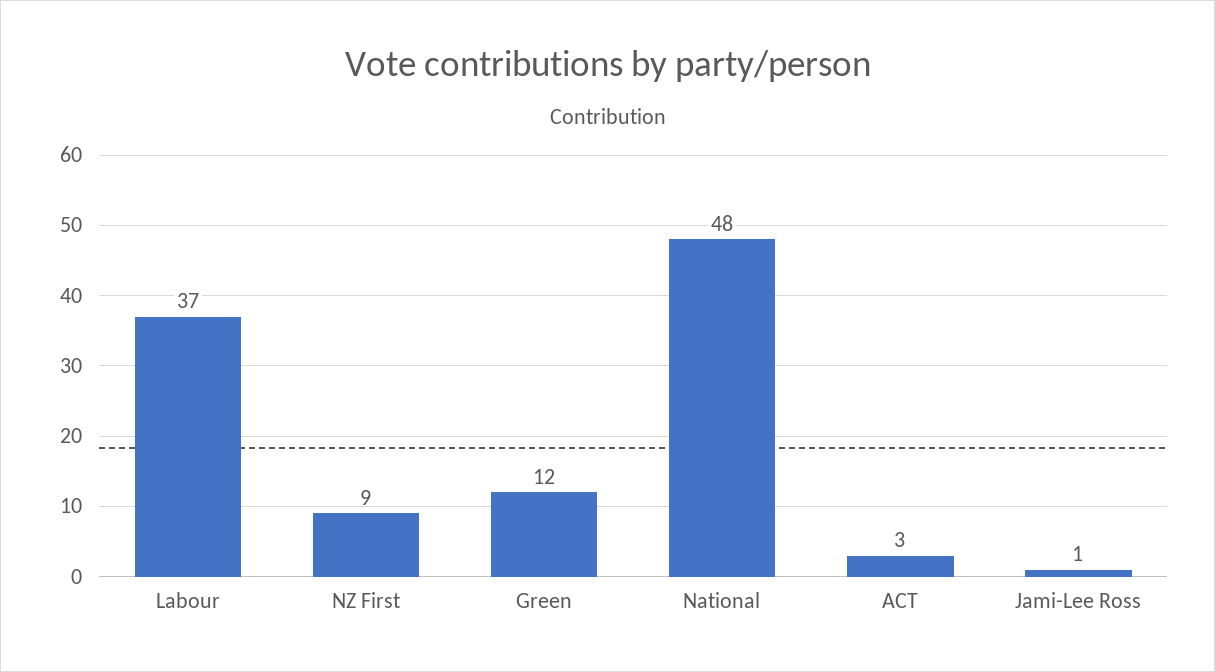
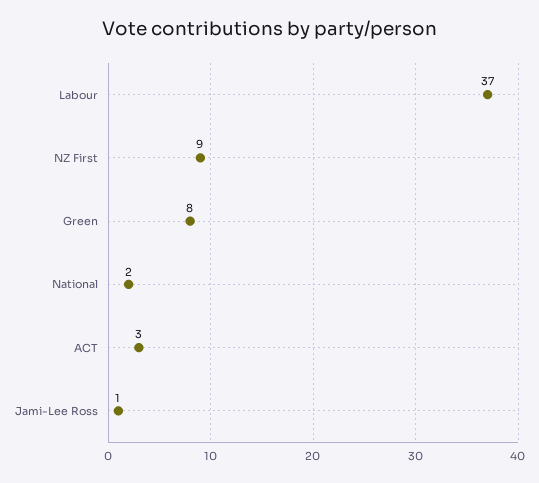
Green: 12 -> 8
National: 48 -> 2

